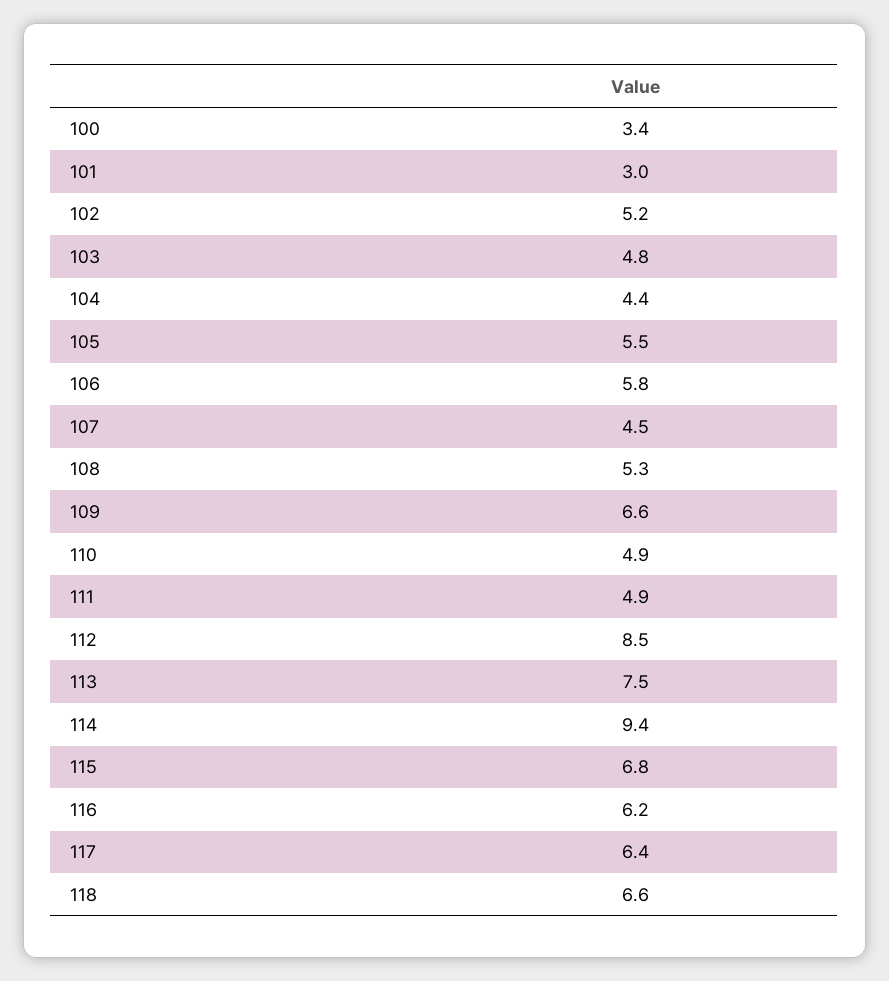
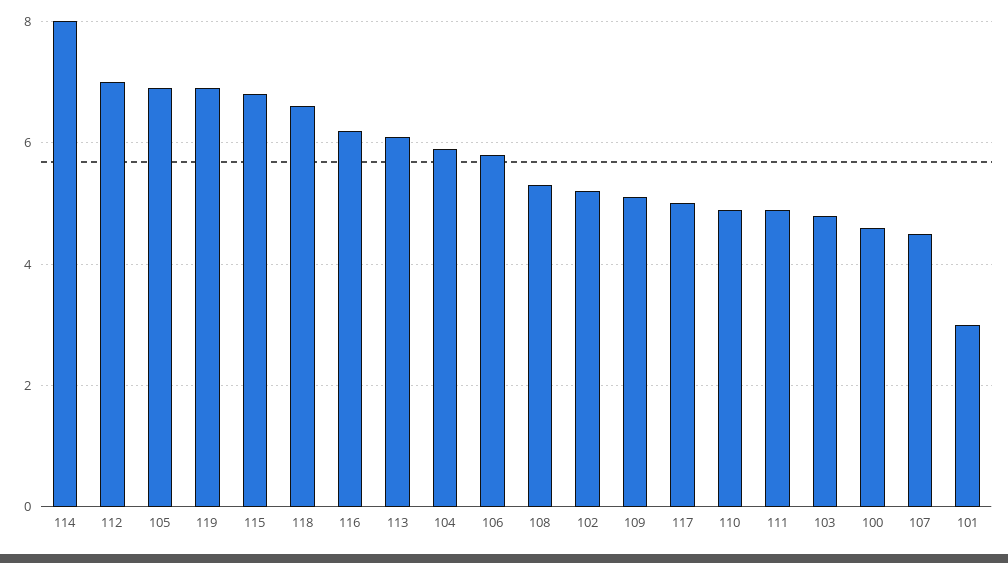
100: 3.4 -> 4.5
104: 4.4 -> 6
105: 5.5 -> 7
109: 6.6 -> 5
112: 8.5 -> 7
113: 7.5 -> 6
114: 9.4 -> 8
117: 6.4 -> 5
119: none -> 7

